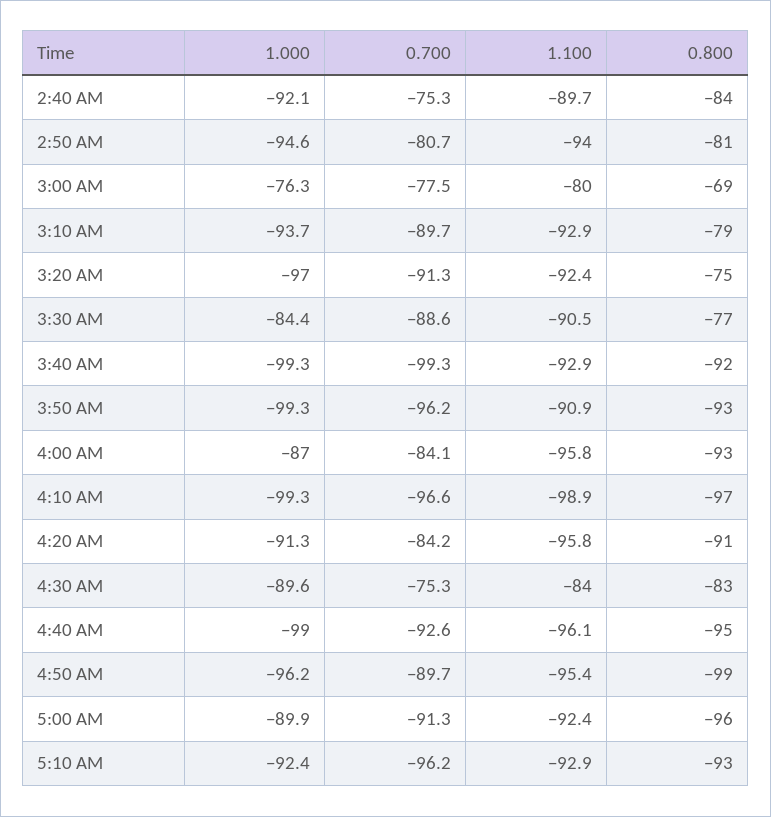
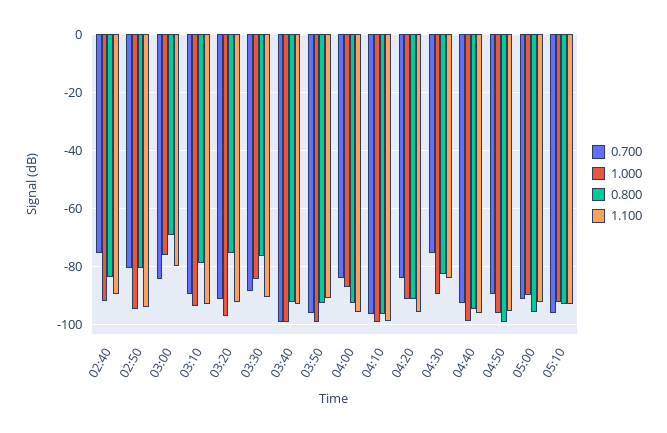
0.700, 3:00 AM: -77.5 -> -85

